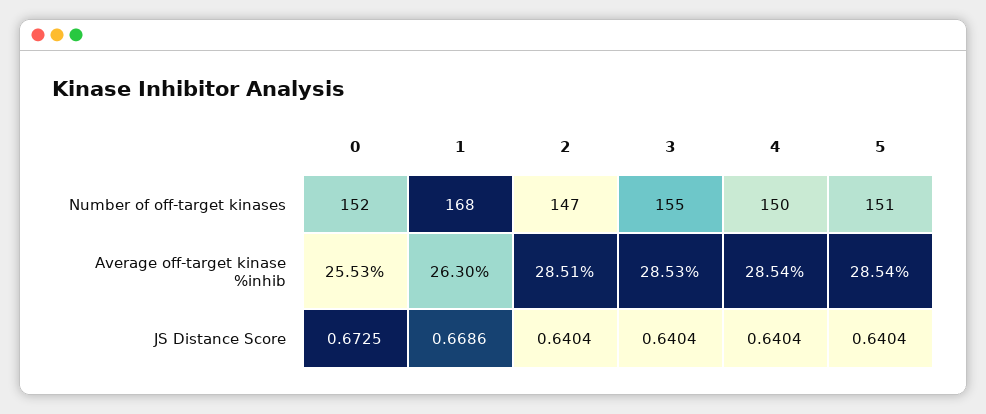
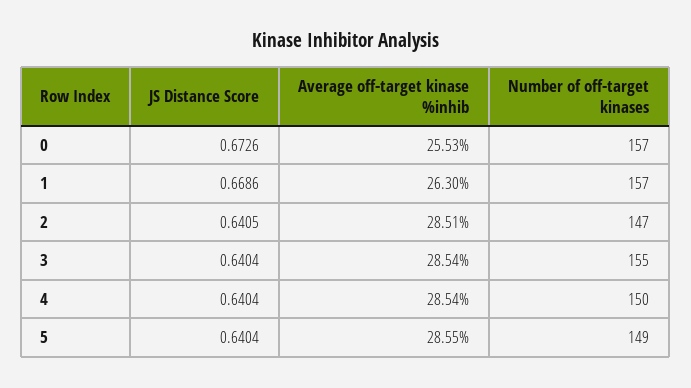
0, Number of off-target kinases: 152 -> 157
1, Number of off-target kinases: 168 -> 157
5, Number of off-target kinases: 151 -> 149
3, Average off-target kinase %inhib: 28.53 -> 28.54
5, Average off-target kinase %inhib: 28.54 -> 28.55
0, JS Distance Score: 0.6725 -> 0.6726
2, JS Distance Score: 0.6404 -> 0.6405

